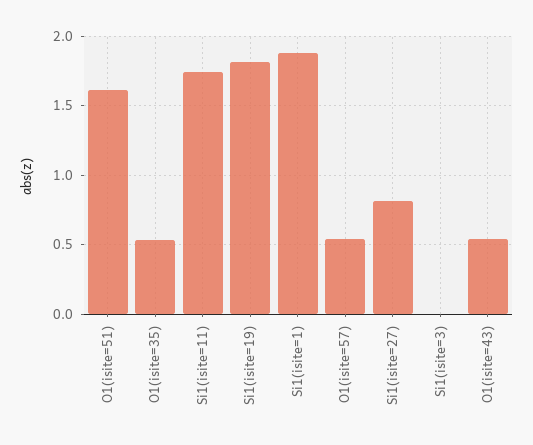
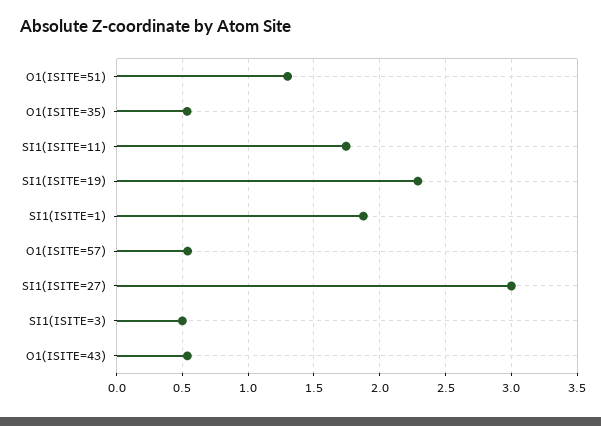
O1(isite=51): 1.6 -> 1.3
Si1(isite=19): 1.8 -> 2.3
Si1(isite=27): 0.8 -> 3
Si1(isite=3): 0 -> 0.5

